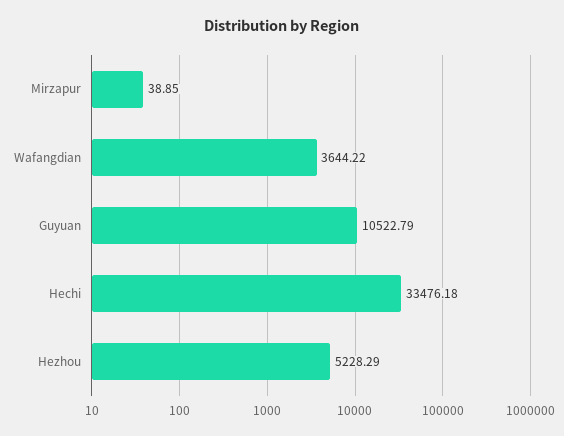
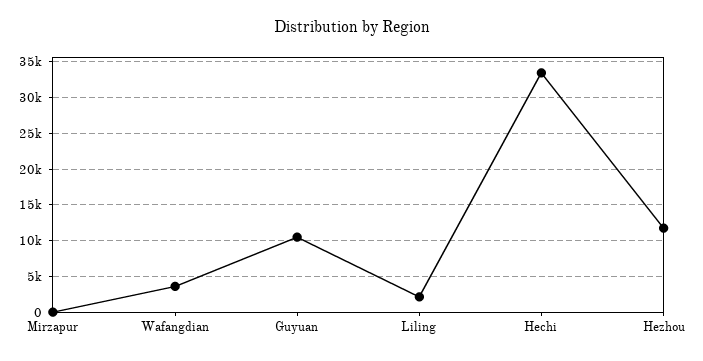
Hezhou: 5228.29 -> 12000
Liling: none -> 2000

